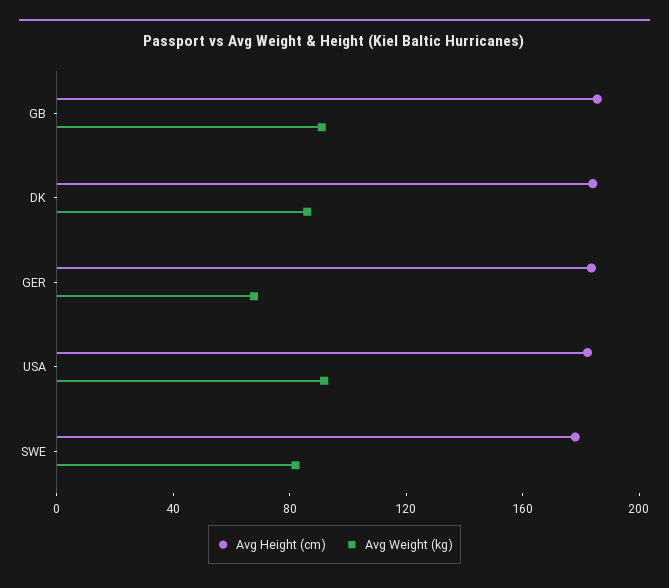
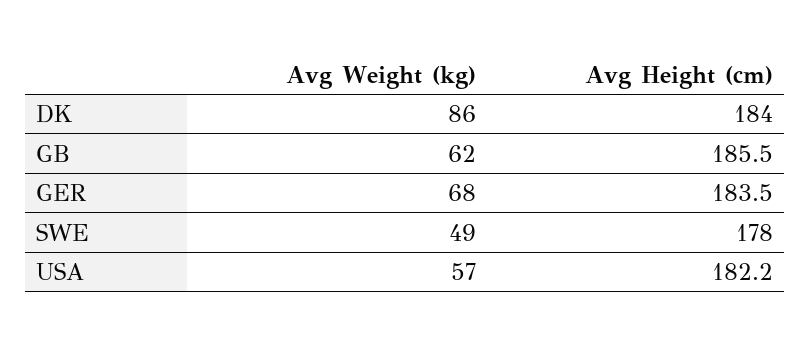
Avg Weight (kg), GB: 90 -> 62
Avg Weight (kg), USA: 90 -> 57
Avg Weight (kg), SWE: 80 -> 49

